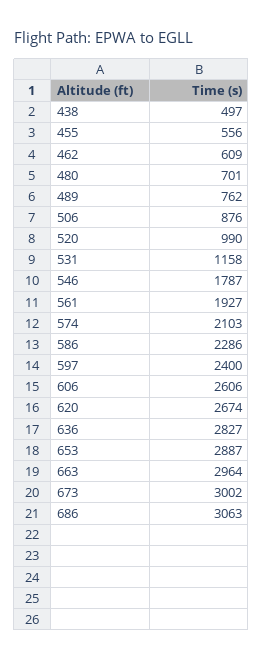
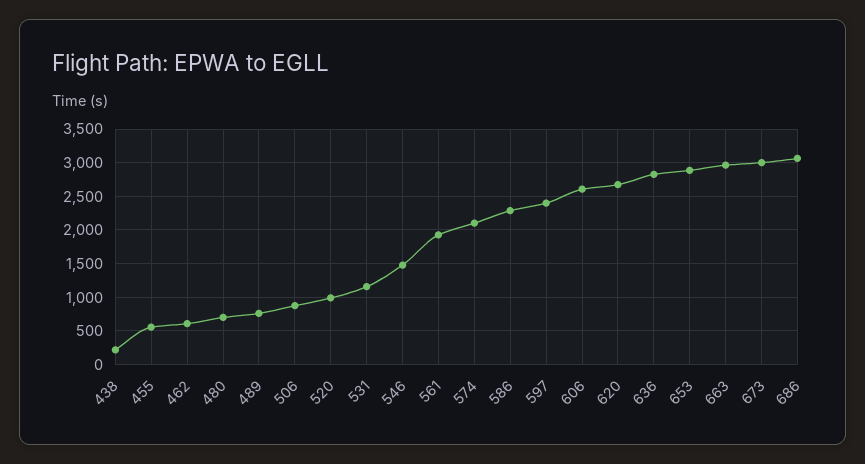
438: 497 -> 200
546: 1787 -> 1500

